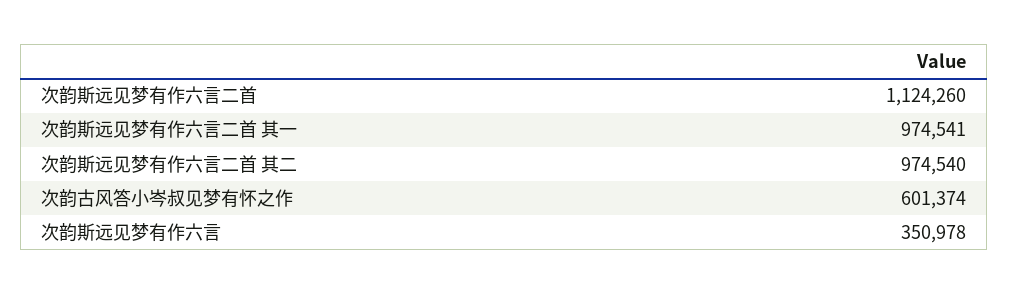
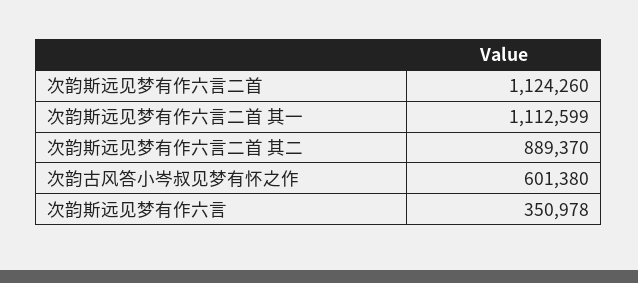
次韵斯远见梦有作六言二首 其一: 974541 -> 1112599
次韵斯远见梦有作六言二首 其二: 974540 -> 889370
次韵古风答小岑叔见梦有怀之作: 601374 -> 601380

